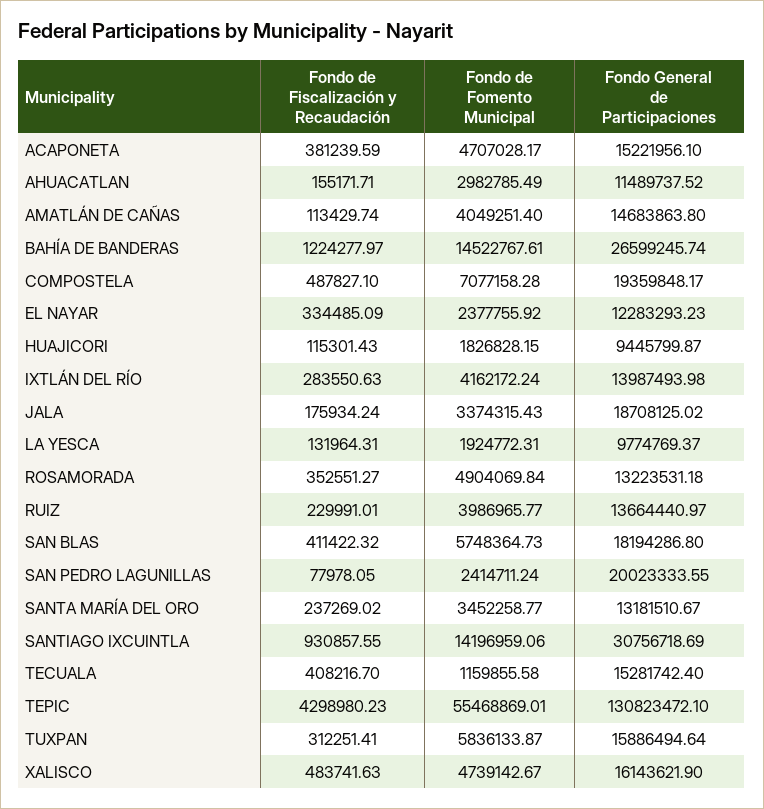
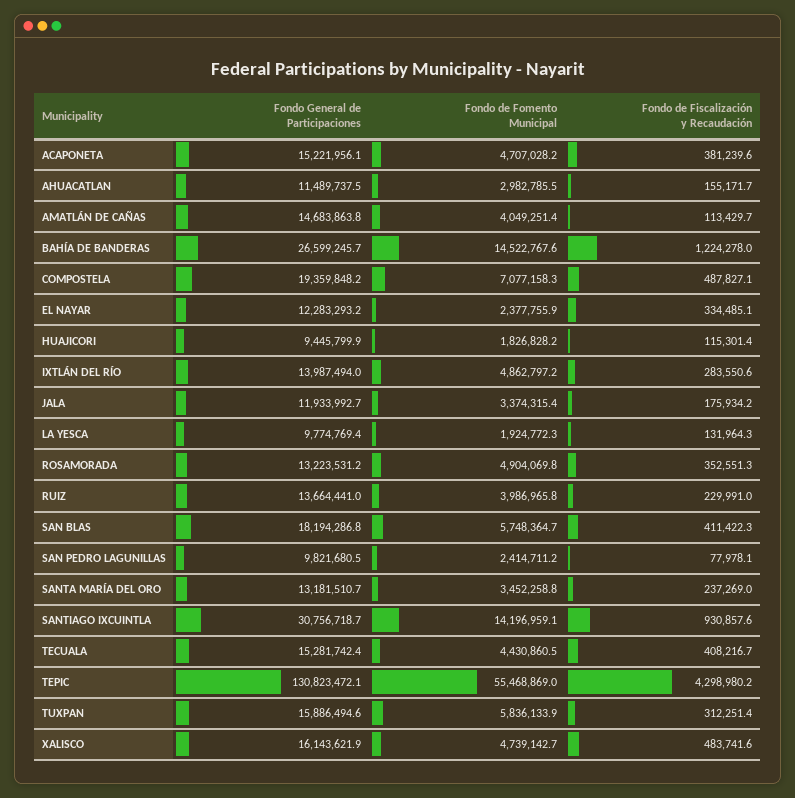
Fondo de Fomento Municipal, IXTLÁN DEL RÍO: 4162172.24 -> 4862797.2
Fondo General de Participaciones, JALA: 18708125.02 -> 11933992.7
Fondo General de Participaciones, SAN PEDRO LAGUNILLAS: 20023333.55 -> 9821680.5
Fondo de Fomento Municipal, TECUALA: 1159855.58 -> 4430860.5

